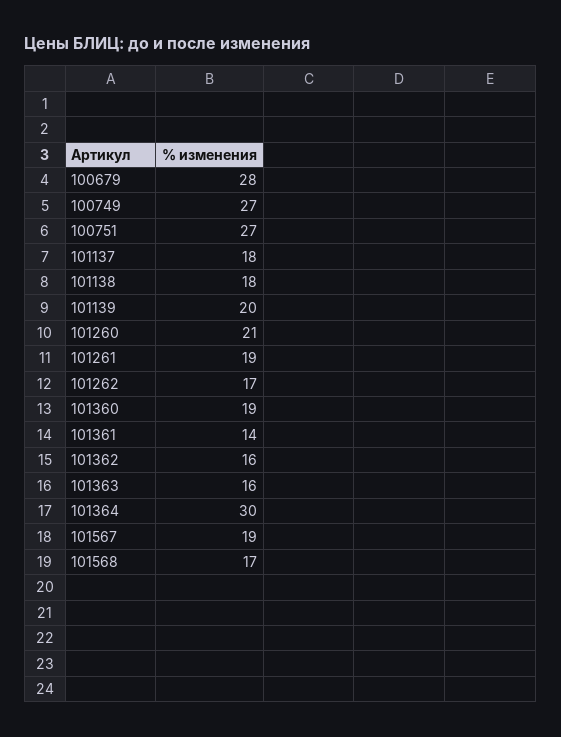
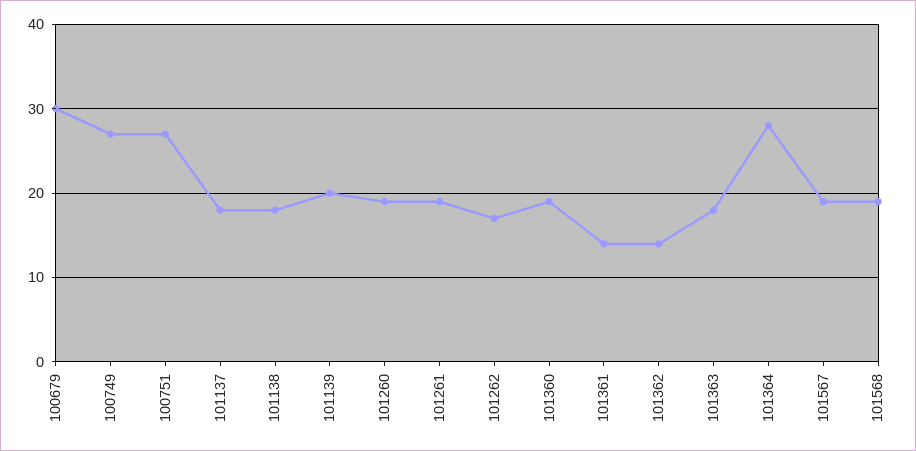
100679: 28 -> 30
101260: 21 -> 19
101362: 16 -> 14
101363: 16 -> 18
101364: 30 -> 28
101568: 17 -> 19

